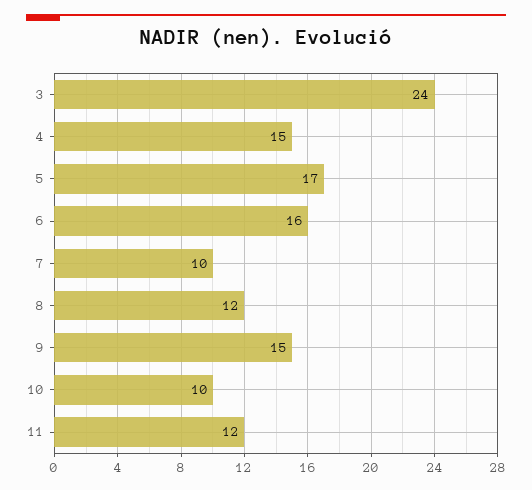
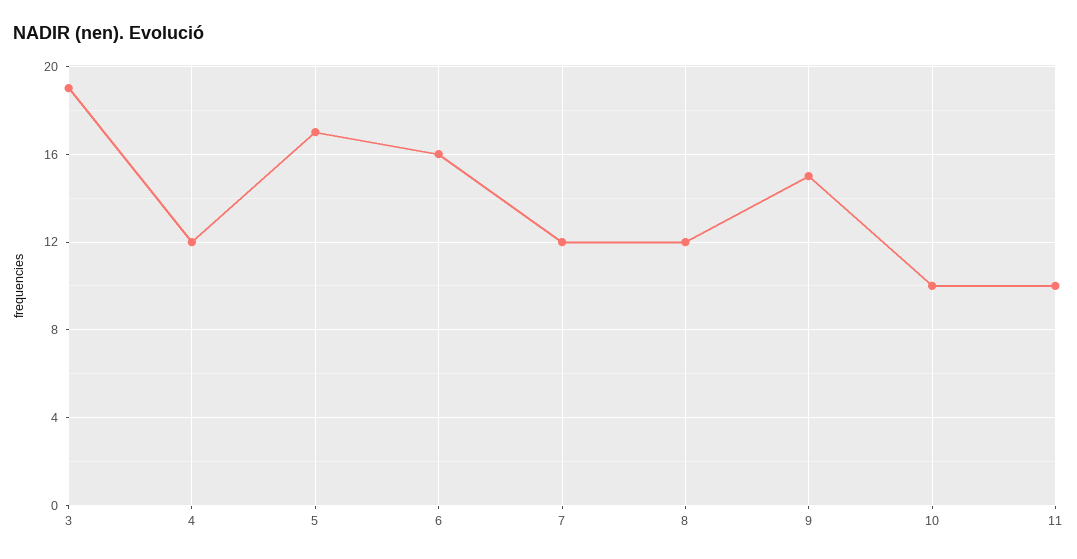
3: 24 -> 19
4: 15 -> 12
7: 10 -> 12
11: 12 -> 10

